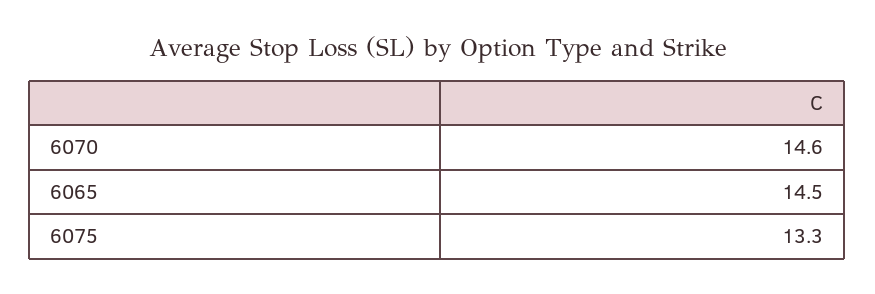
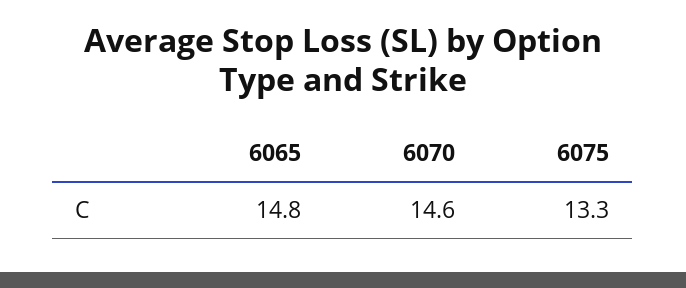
6065: 14.5 -> 14.8

